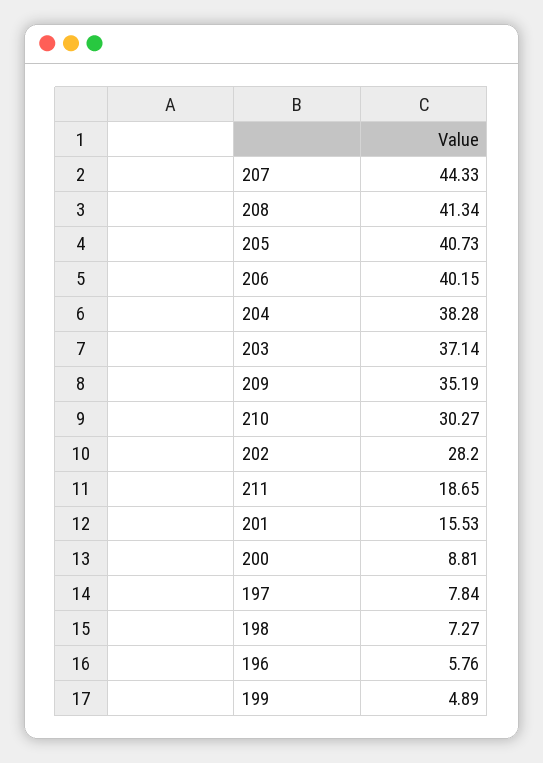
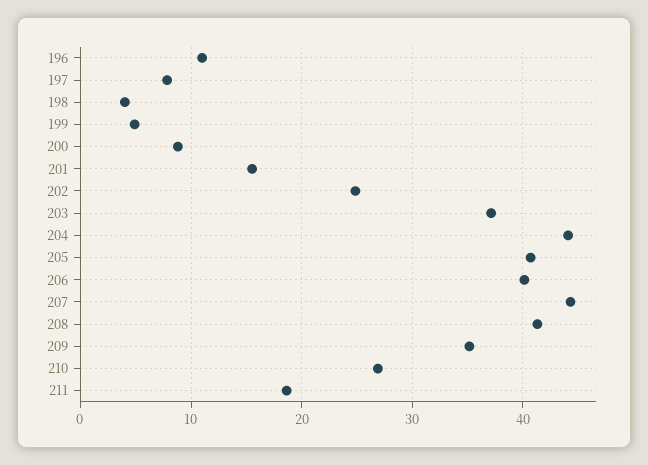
204: 38.28 -> 44
210: 30.27 -> 27
202: 28.2 -> 25
198: 7.27 -> 4
196: 5.76 -> 11

